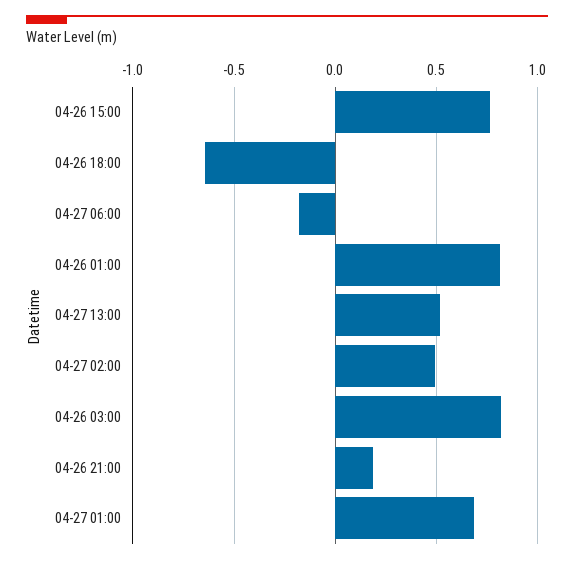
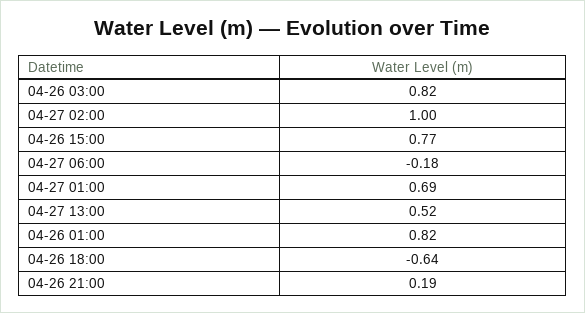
04-27 02:00: 0.5 -> 1

